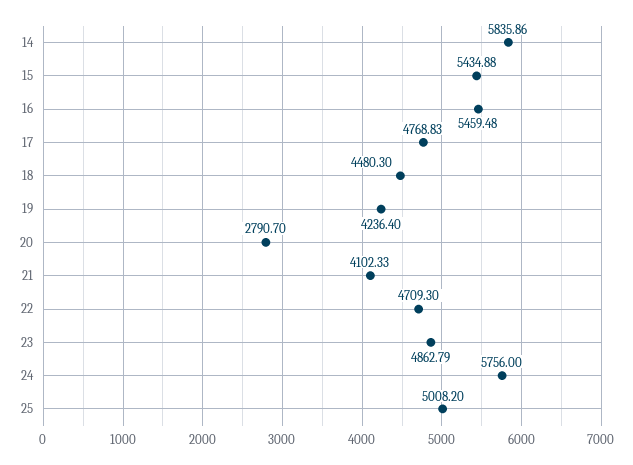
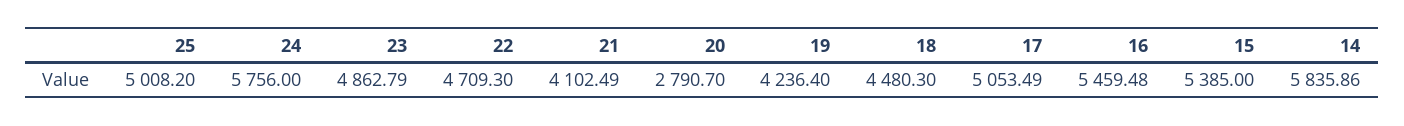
15: 5434.88 -> 5385
17: 4768.83 -> 5053.49
21: 4102.33 -> 4102.49

